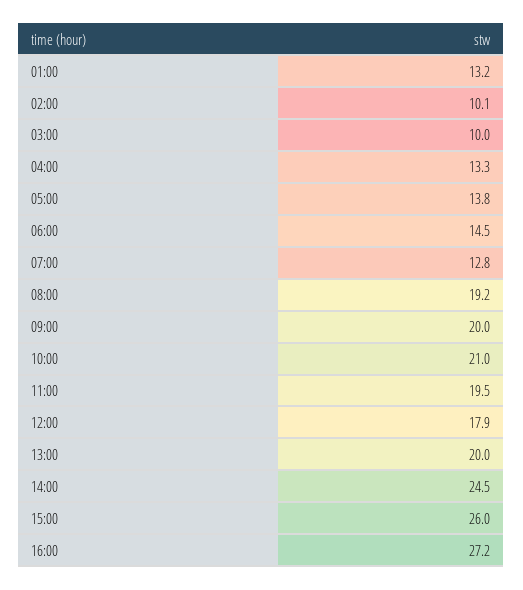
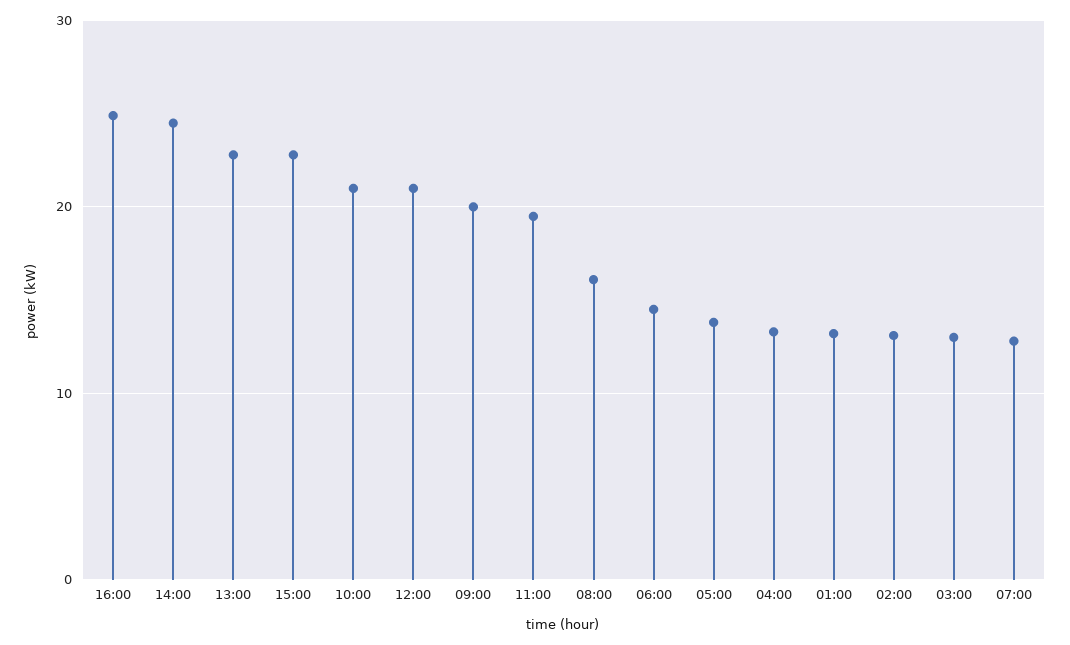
02:00: 10.1 -> 13
03:00: 10 -> 13
08:00: 19.2 -> 16
12:00: 17.9 -> 21
13:00: 20 -> 23
15:00: 26 -> 23
16:00: 27.2 -> 25

